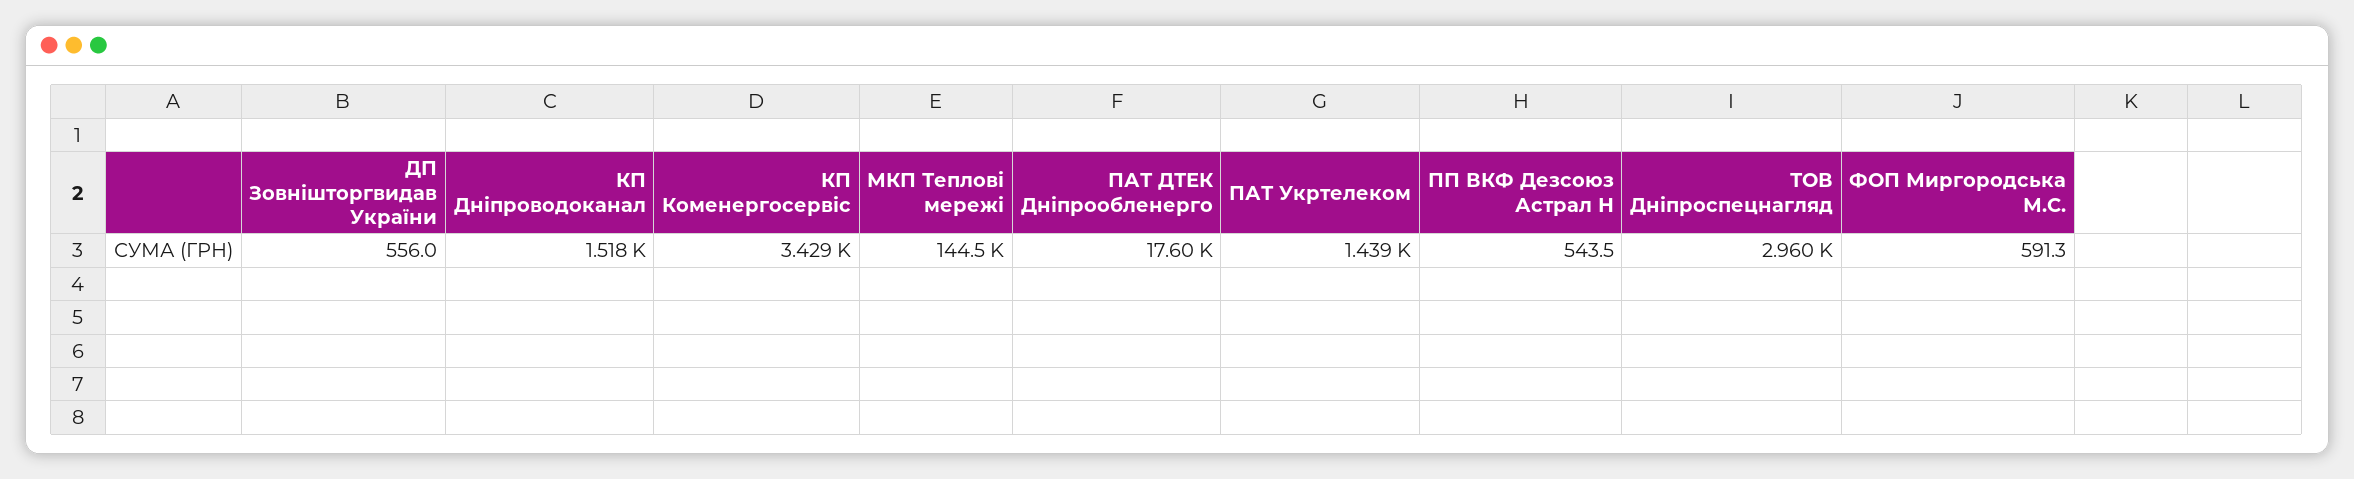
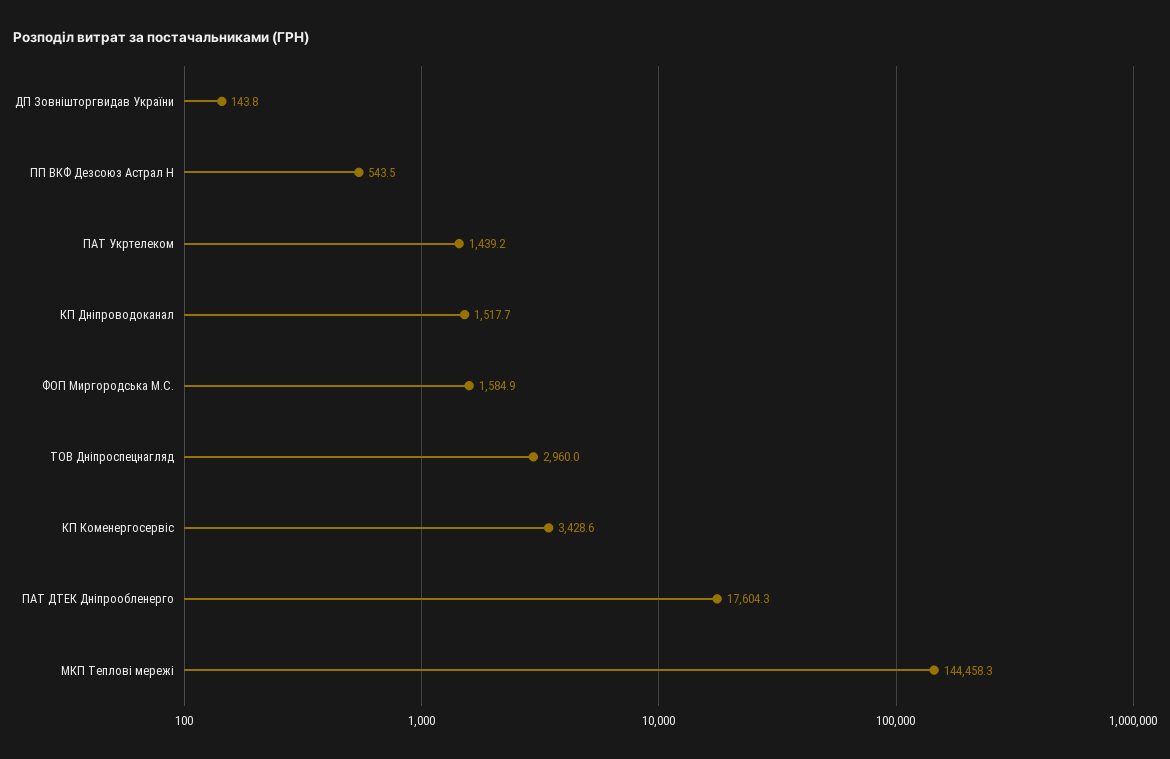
ДП Зовнішторгвидав України: 556 -> 143.8
ФОП Миргородська М.С.: 591.3 -> 1584.9

